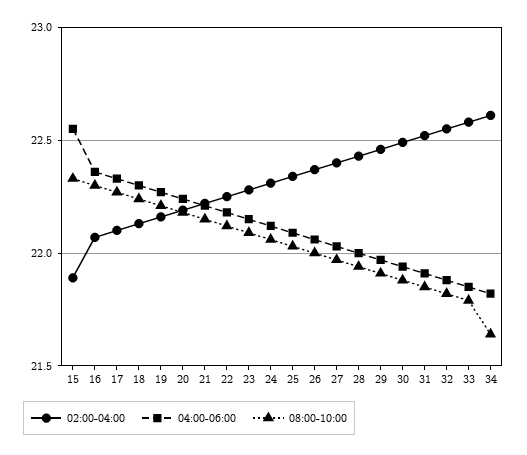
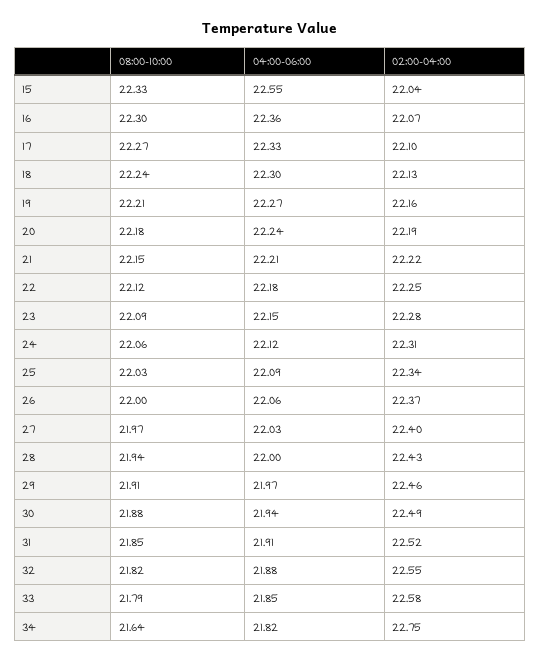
02:00-04:00, 15: 21.9 -> 22.04
02:00-04:00, 34: 22.6 -> 22.75

